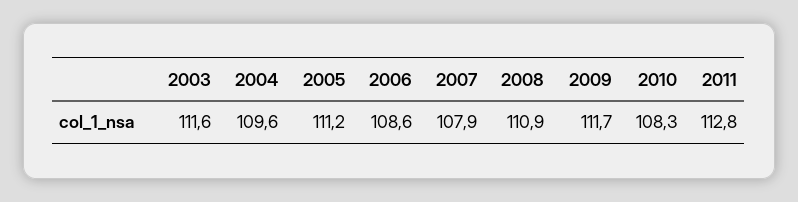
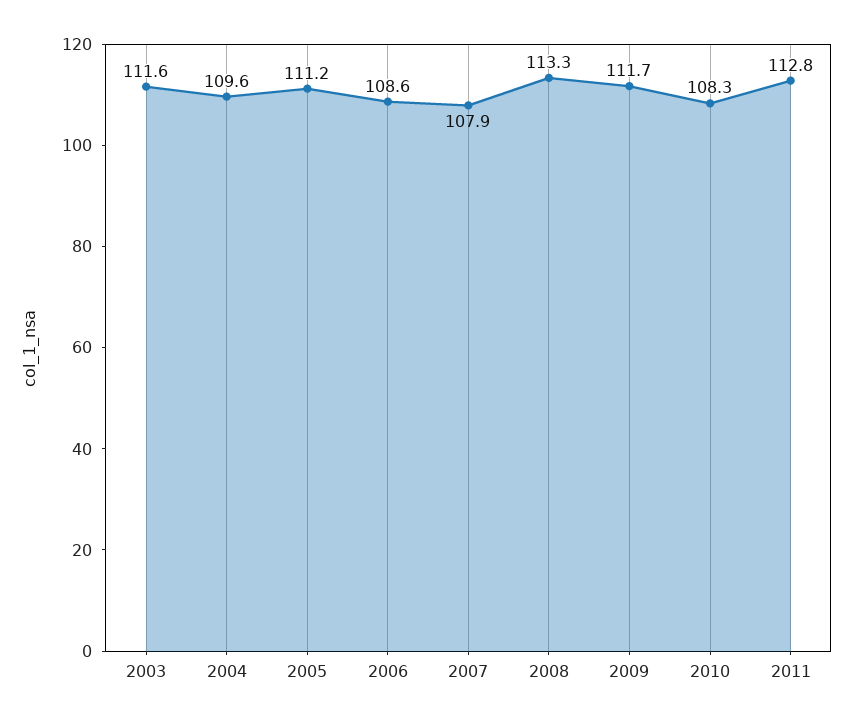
2008: 110.9 -> 113.3

